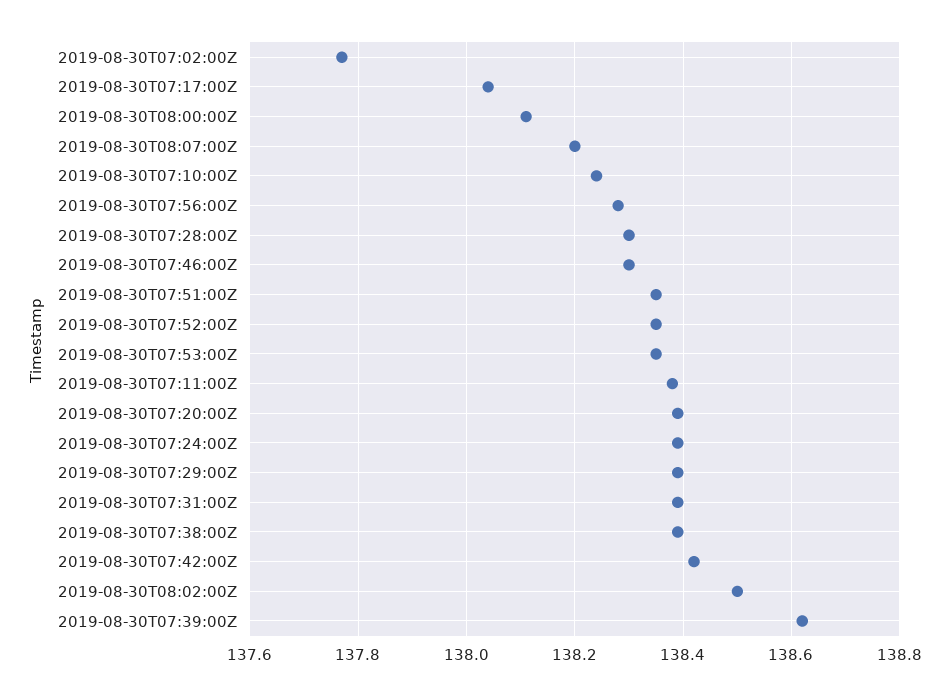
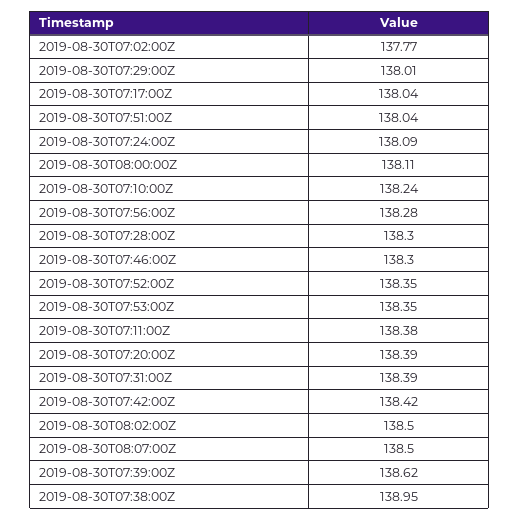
2019-08-30T08:07:00Z: 138.2 -> 138.5
2019-08-30T07:51:00Z: 138.35 -> 138.04
2019-08-30T07:24:00Z: 138.4 -> 138.09
2019-08-30T07:29:00Z: 138.4 -> 138.01
2019-08-30T07:38:00Z: 138.4 -> 138.95

